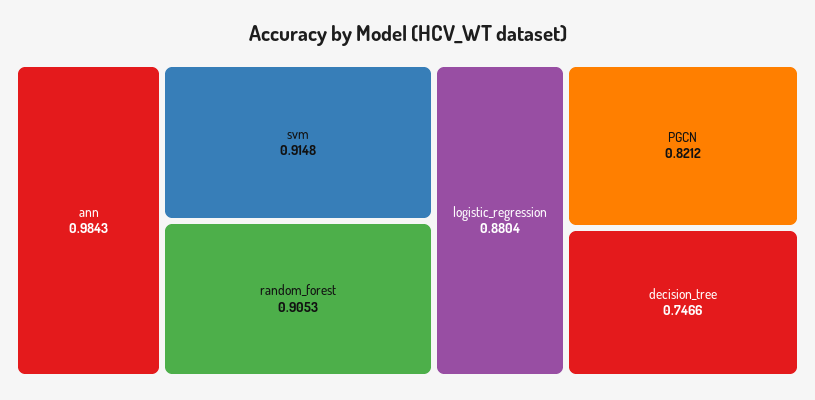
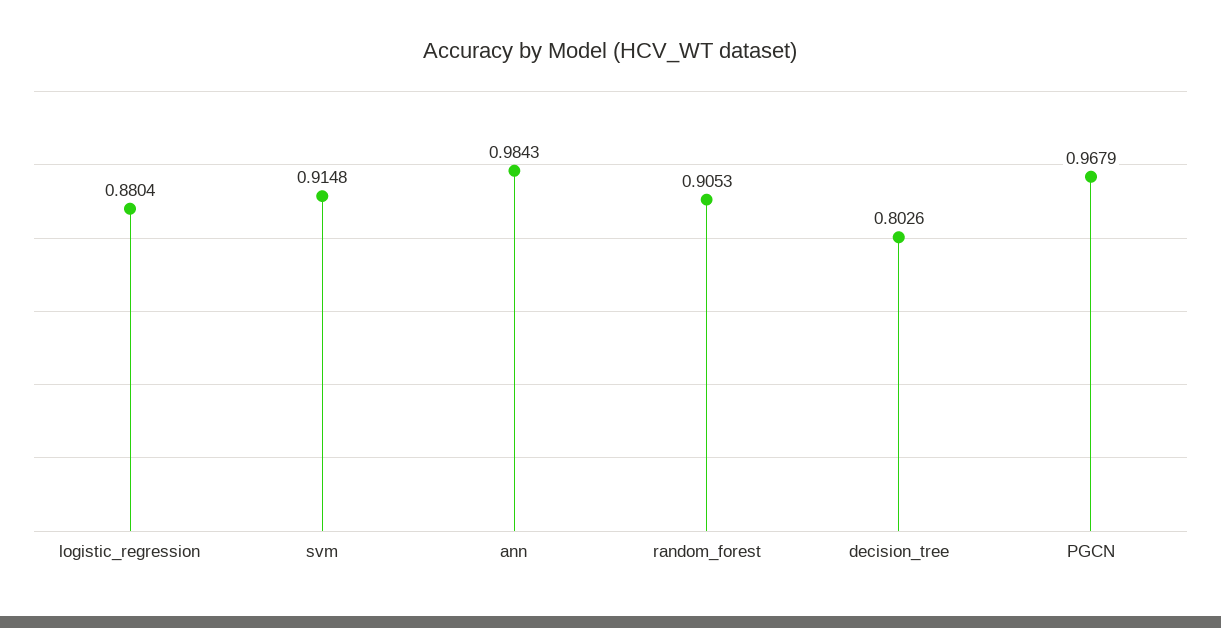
PGCN: 0.8212 -> 0.9679
decision_tree: 0.7466 -> 0.8026

